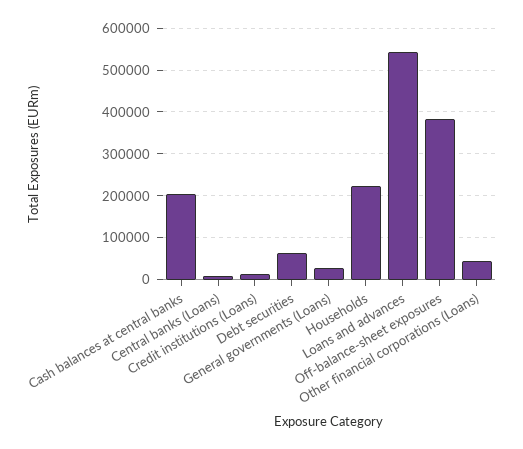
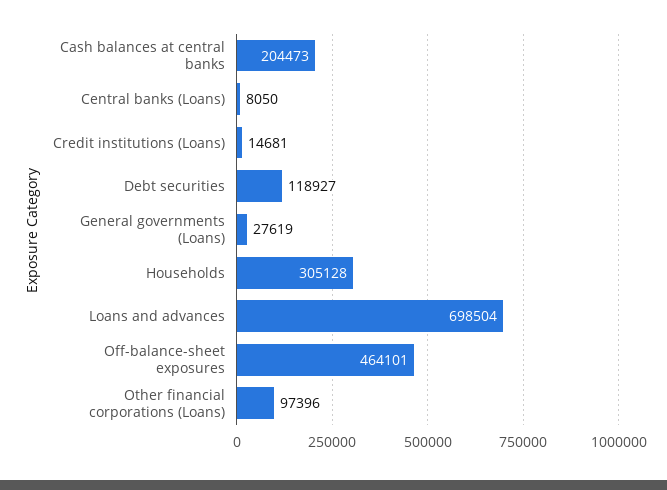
Debt securities: 60000 -> 118927
Households: 220000 -> 305128
Loans and advances: 540000 -> 698504
Off-balance-sheet exposures: 380000 -> 464101
Other financial corporations (Loans): 40000 -> 97396

